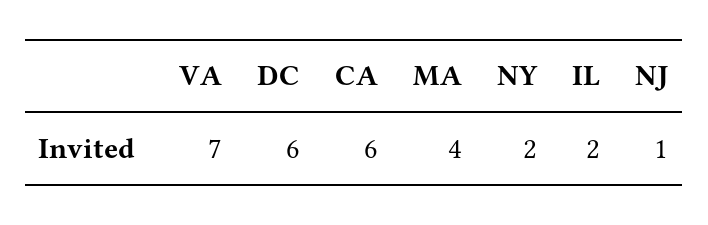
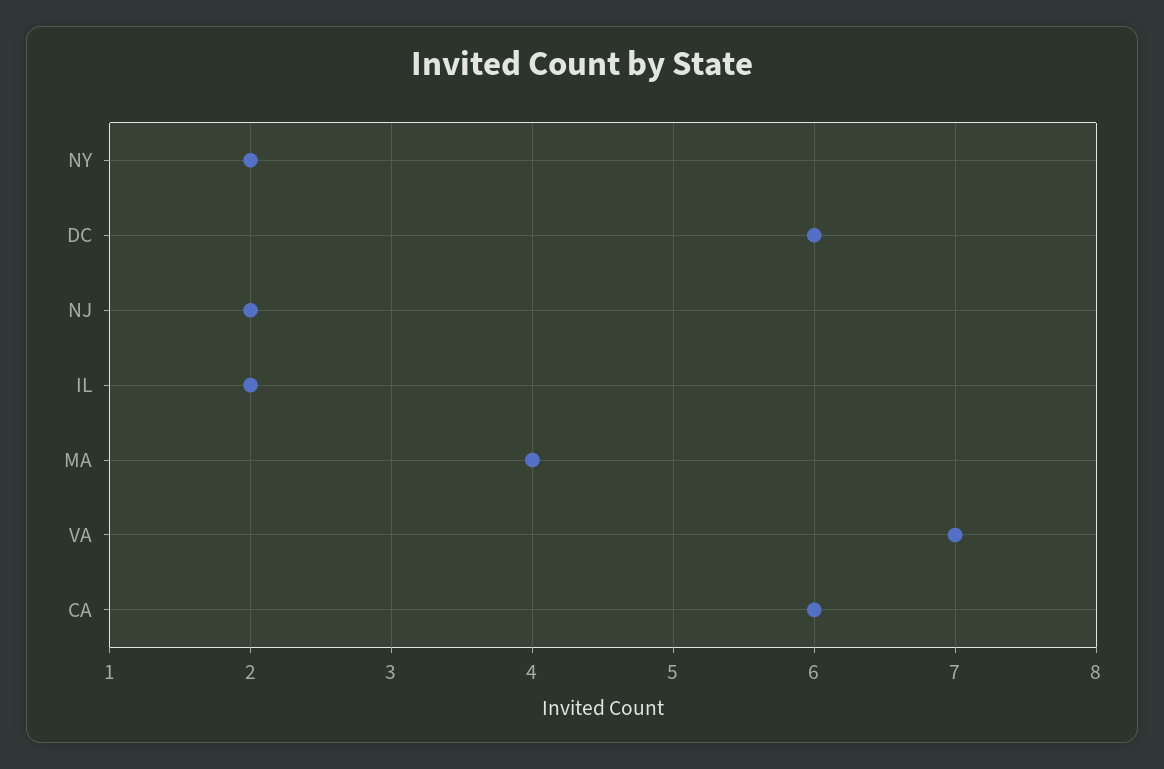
NJ: 1 -> 2

